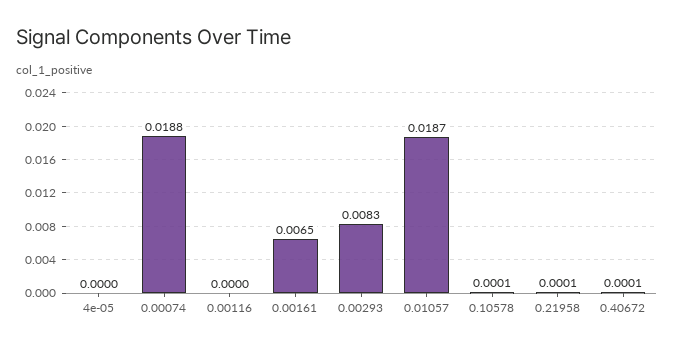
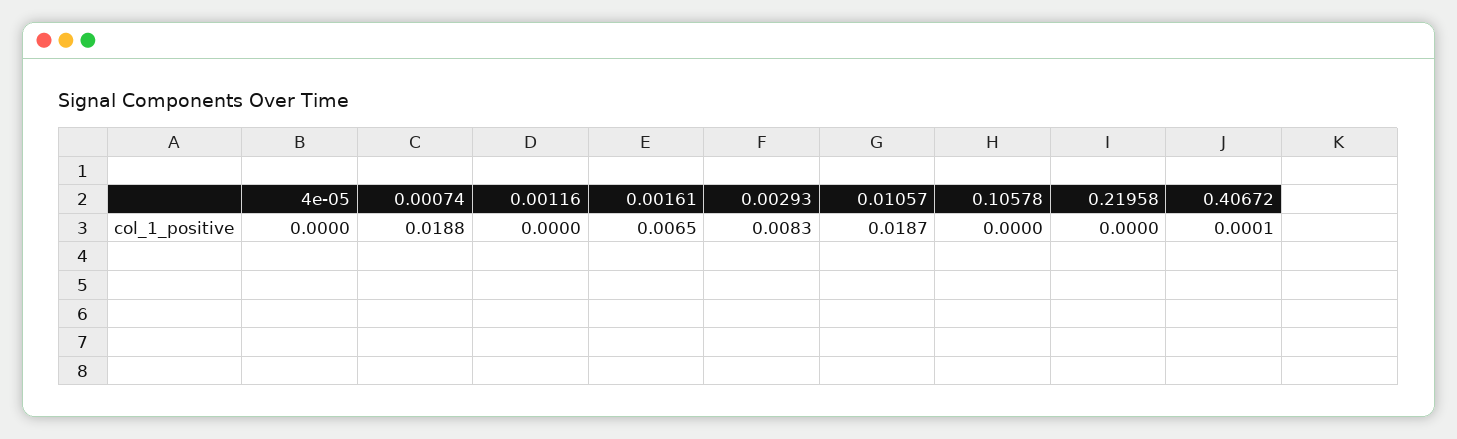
0.10578: 0.0001 -> 0
0.21958: 0.0001 -> 0

